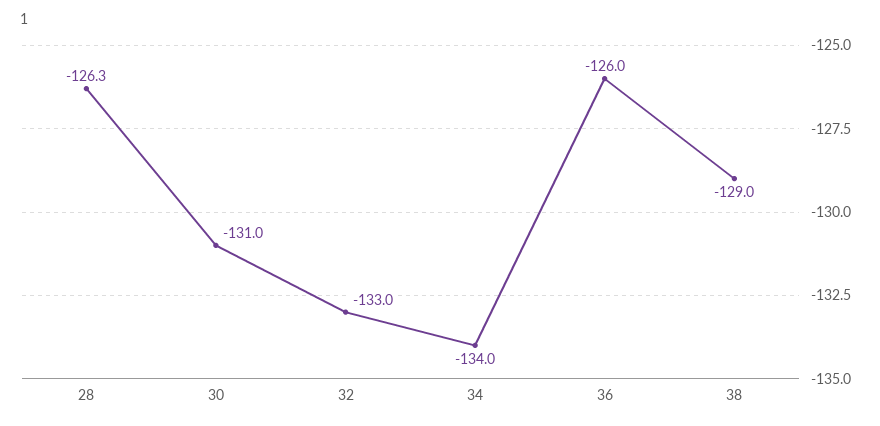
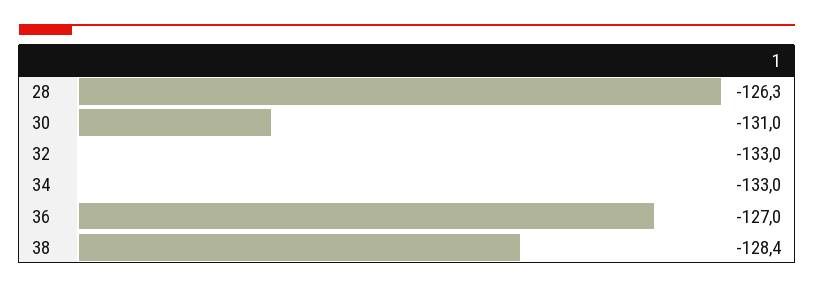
34: -134 -> -133
36: -126 -> -127
38: -129 -> -128.4

